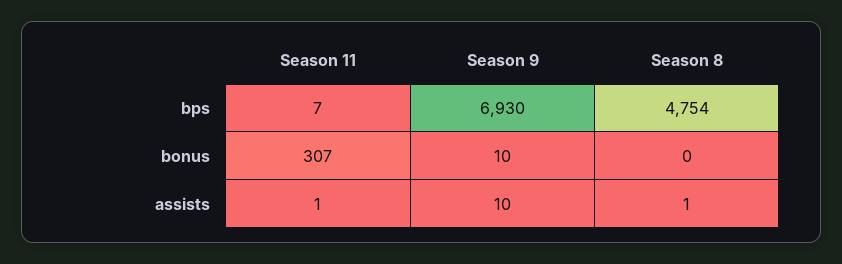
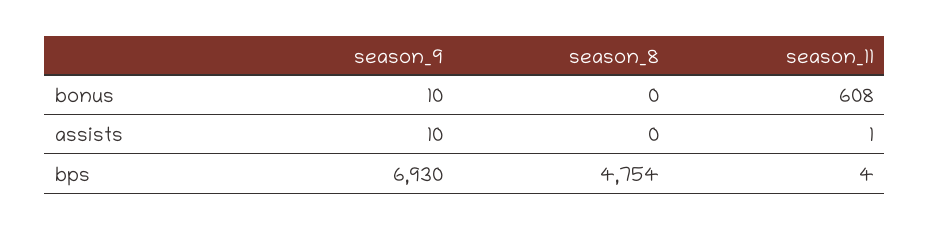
Season 11, bps: 7 -> 4
Season 11, bonus: 307 -> 608
Season 8, assists: 1 -> 0

